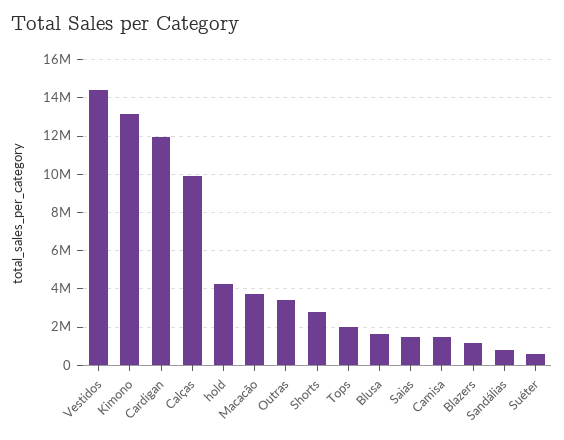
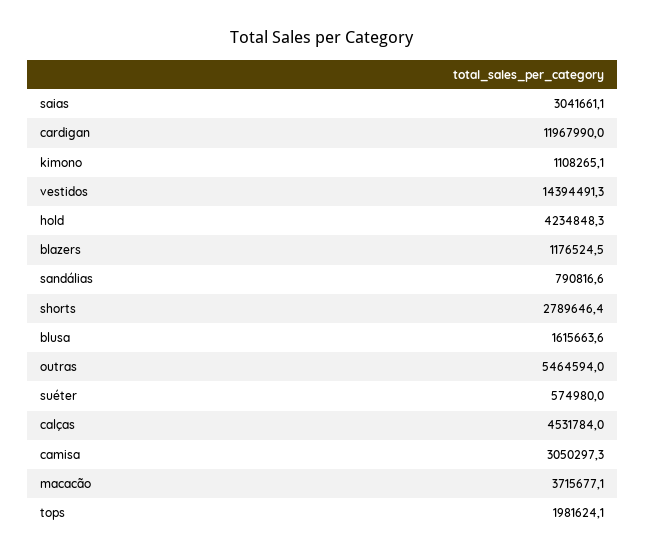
Kimono: 13000000 -> 1108265.1
Calças: 10000000 -> 4531784
Outras: 3500000 -> 5464594
Saias: 1500000 -> 3041661.1
Camisa: 1500000 -> 3050297.3

